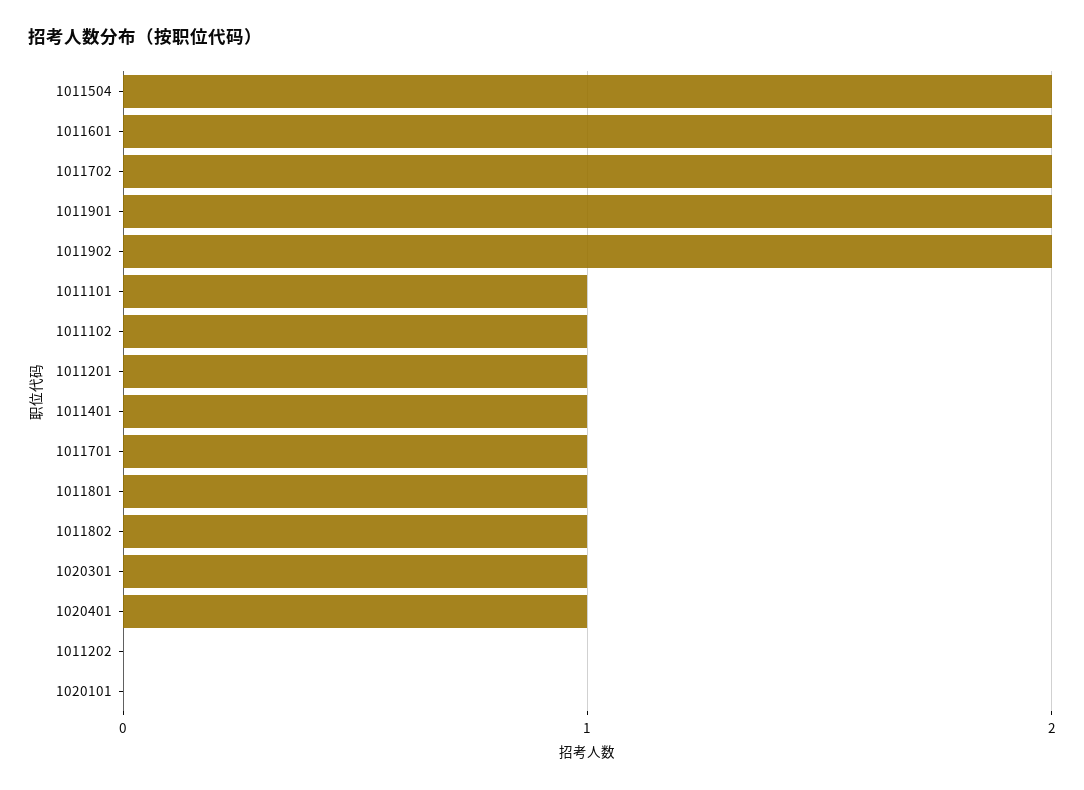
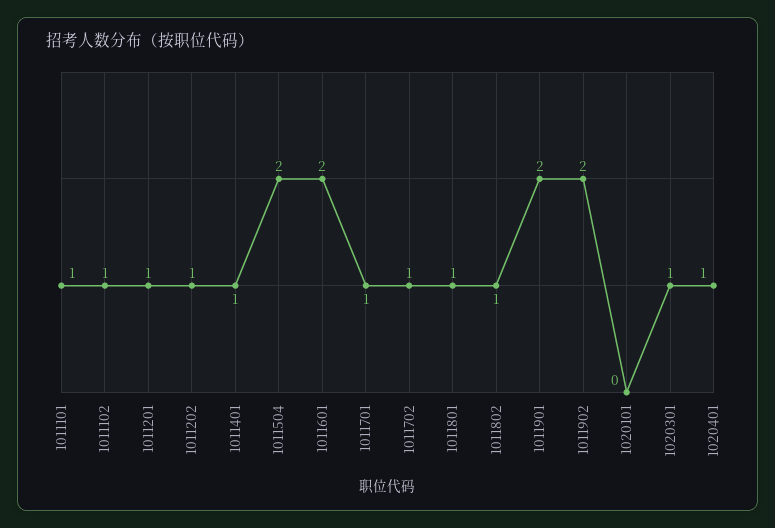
1011702: 2 -> 1
1011202: 0 -> 1

